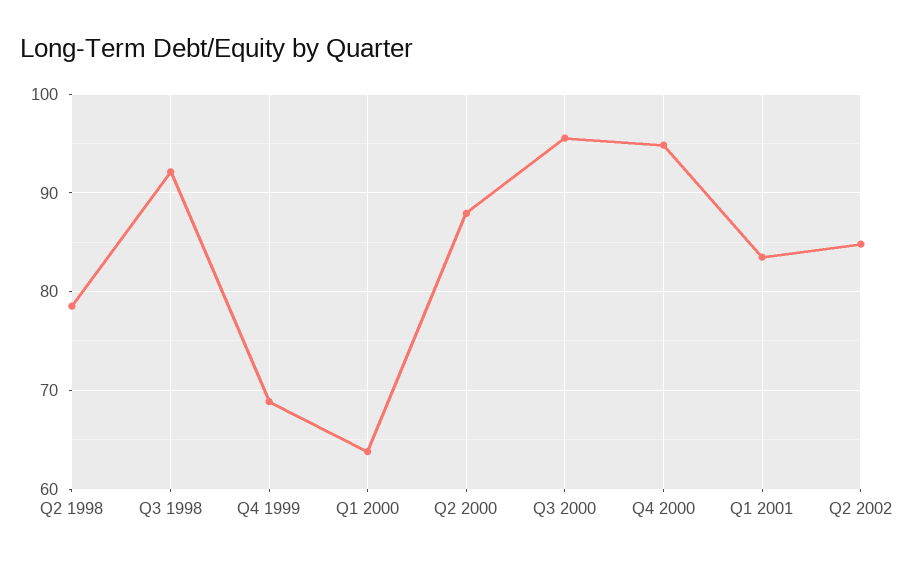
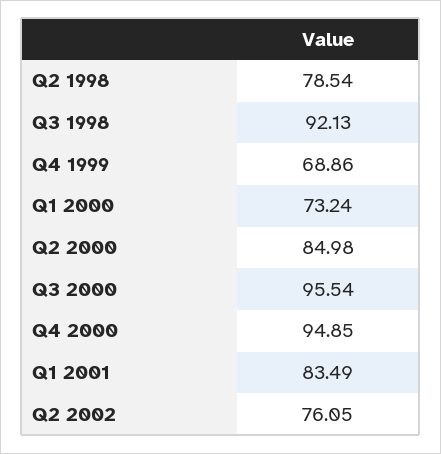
Q1 2000: 64 -> 73.24
Q2 2000: 88 -> 84.98
Q2 2002: 85 -> 76.05

